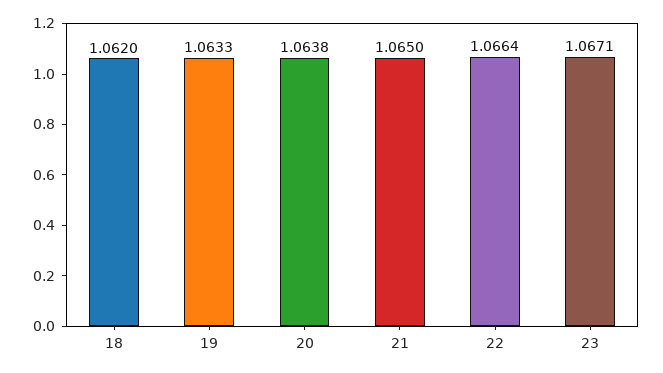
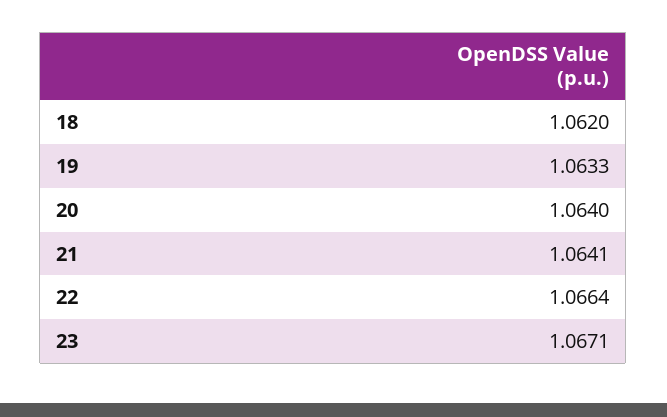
20: 1.0638 -> 1.064
21: 1.065 -> 1.0641

